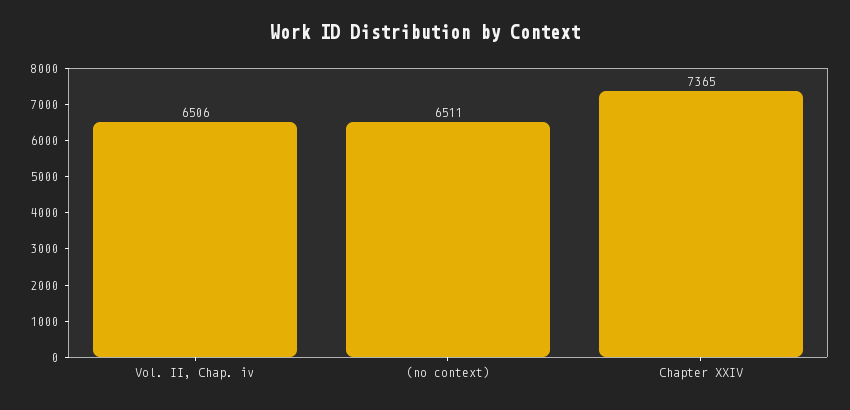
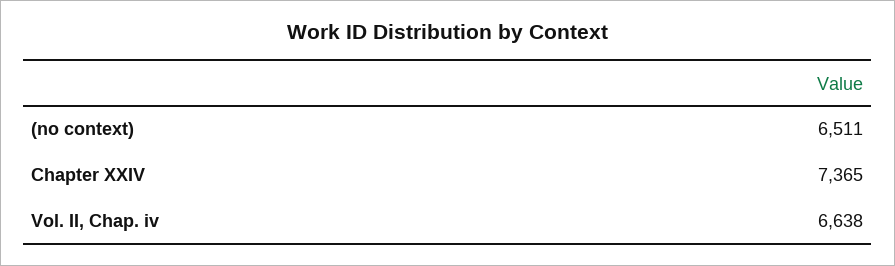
Vol. II, Chap. iv: 6506 -> 6638

